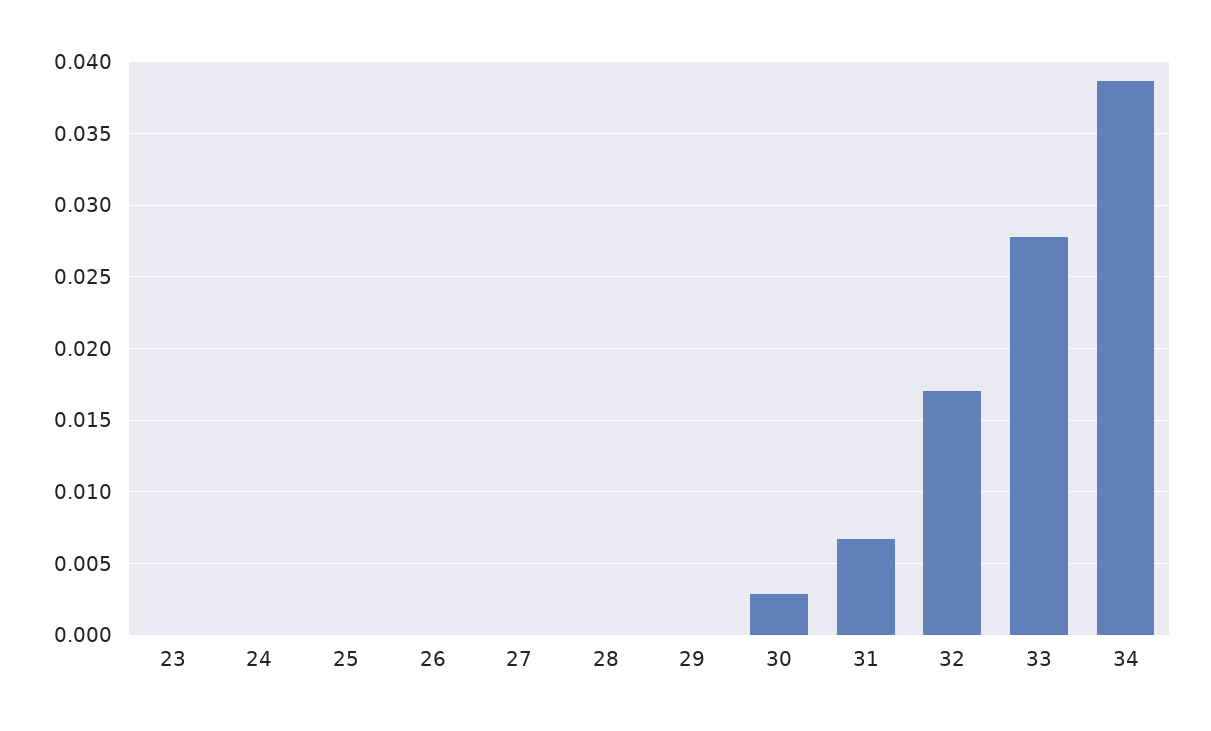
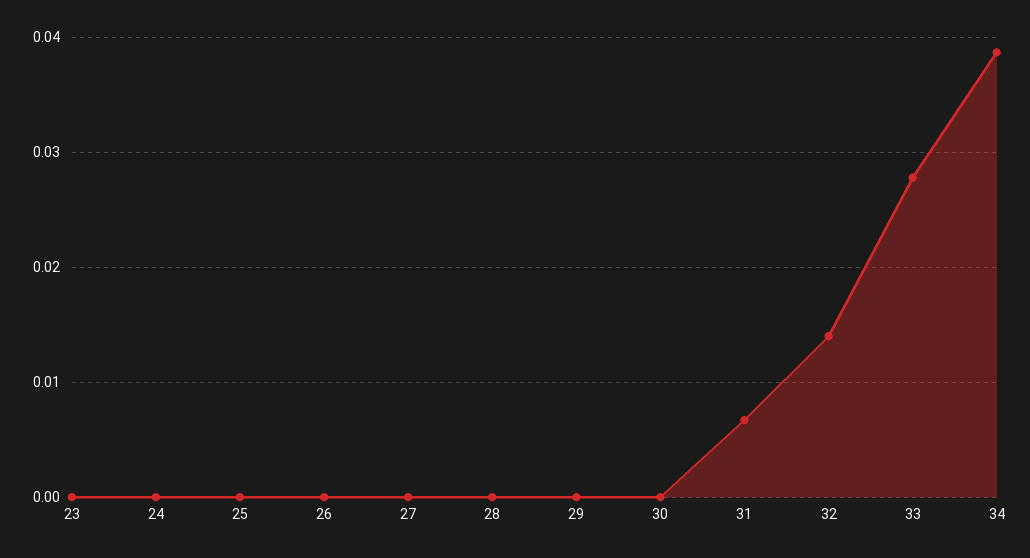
30: 0.003 -> 0
32: 0.017 -> 0.014

